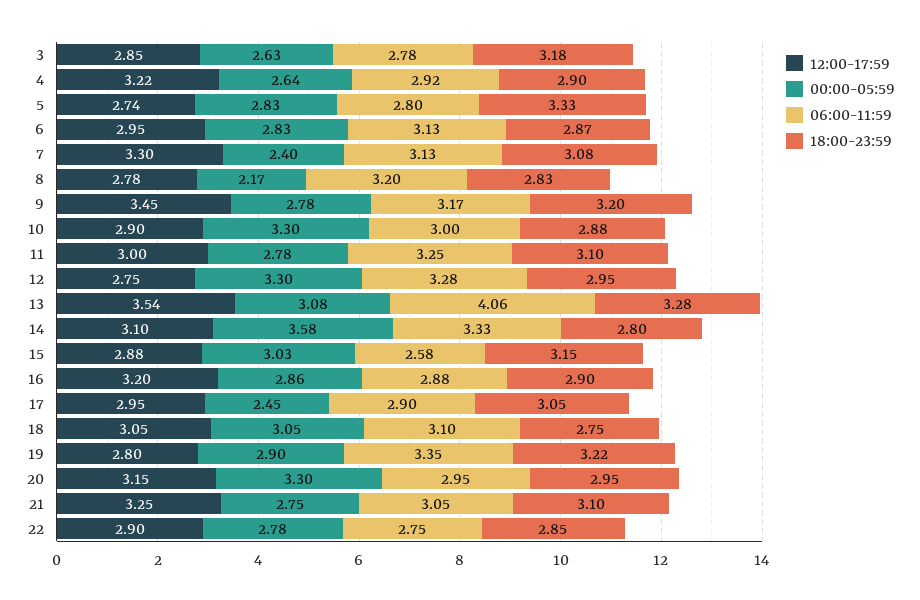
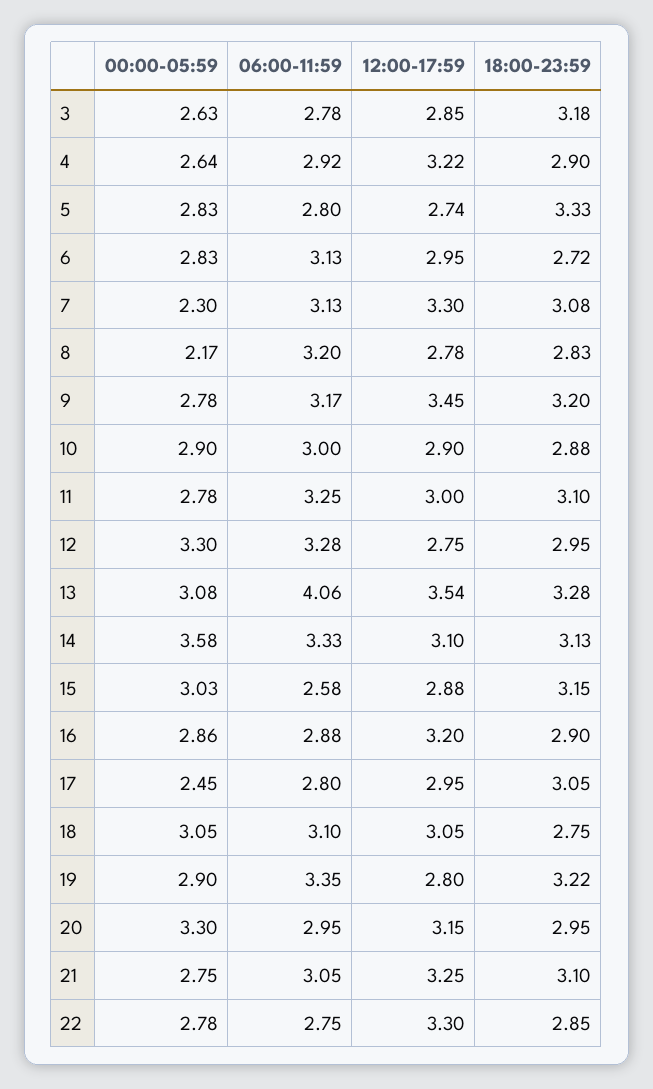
18:00-23:59, 6: 2.87 -> 2.72
00:00-05:59, 7: 2.4 -> 2.3
00:00-05:59, 10: 3.3 -> 2.9
18:00-23:59, 14: 2.8 -> 3.13
06:00-11:59, 17: 2.9 -> 2.8
12:00-17:59, 22: 2.9 -> 3.3

